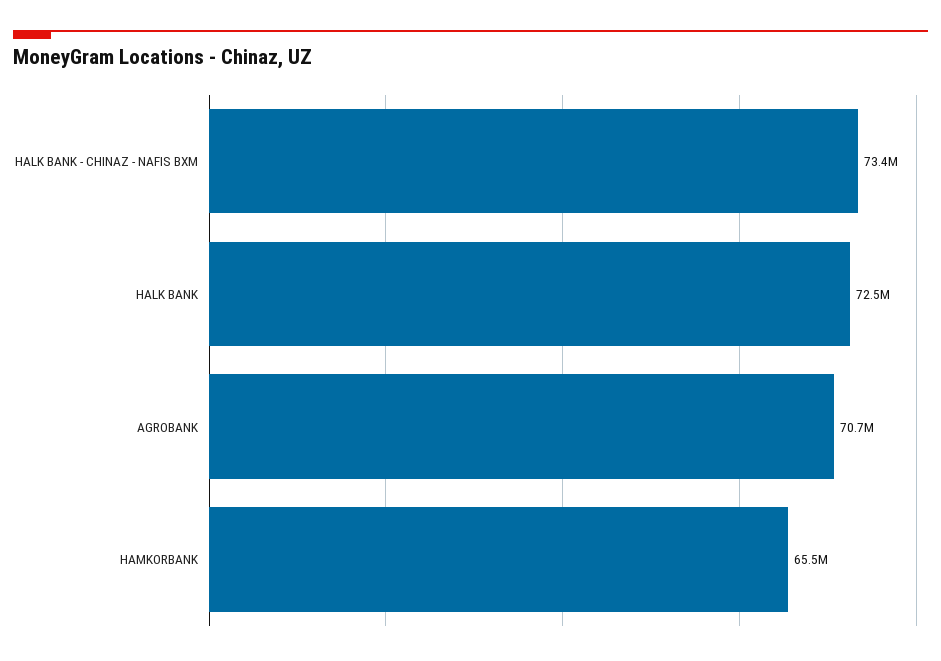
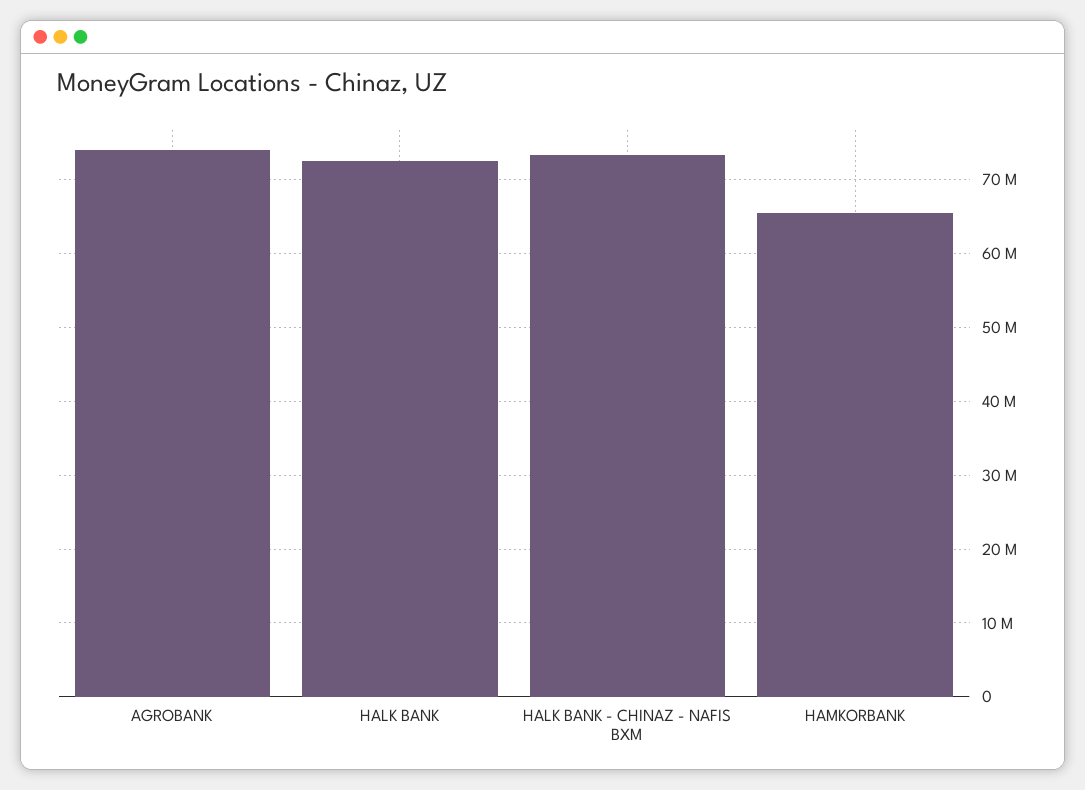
AGROBANK: 70700000 -> 74000000

